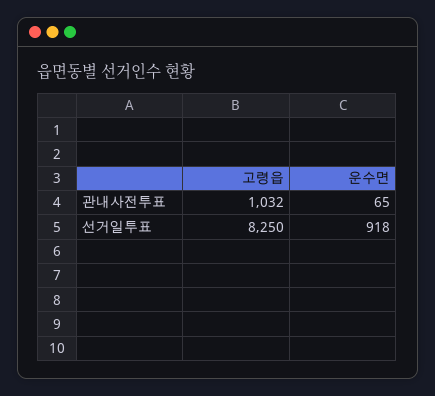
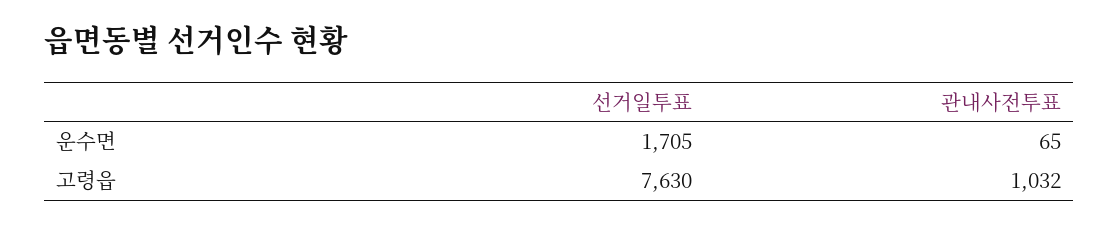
고령읍, 선거일투표: 8250 -> 7630
운수면, 선거일투표: 918 -> 1705

